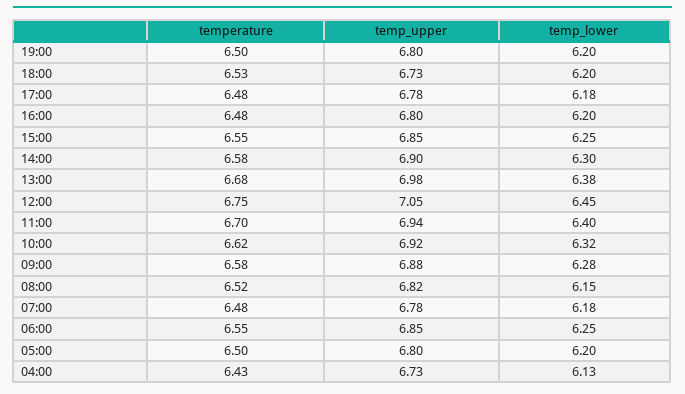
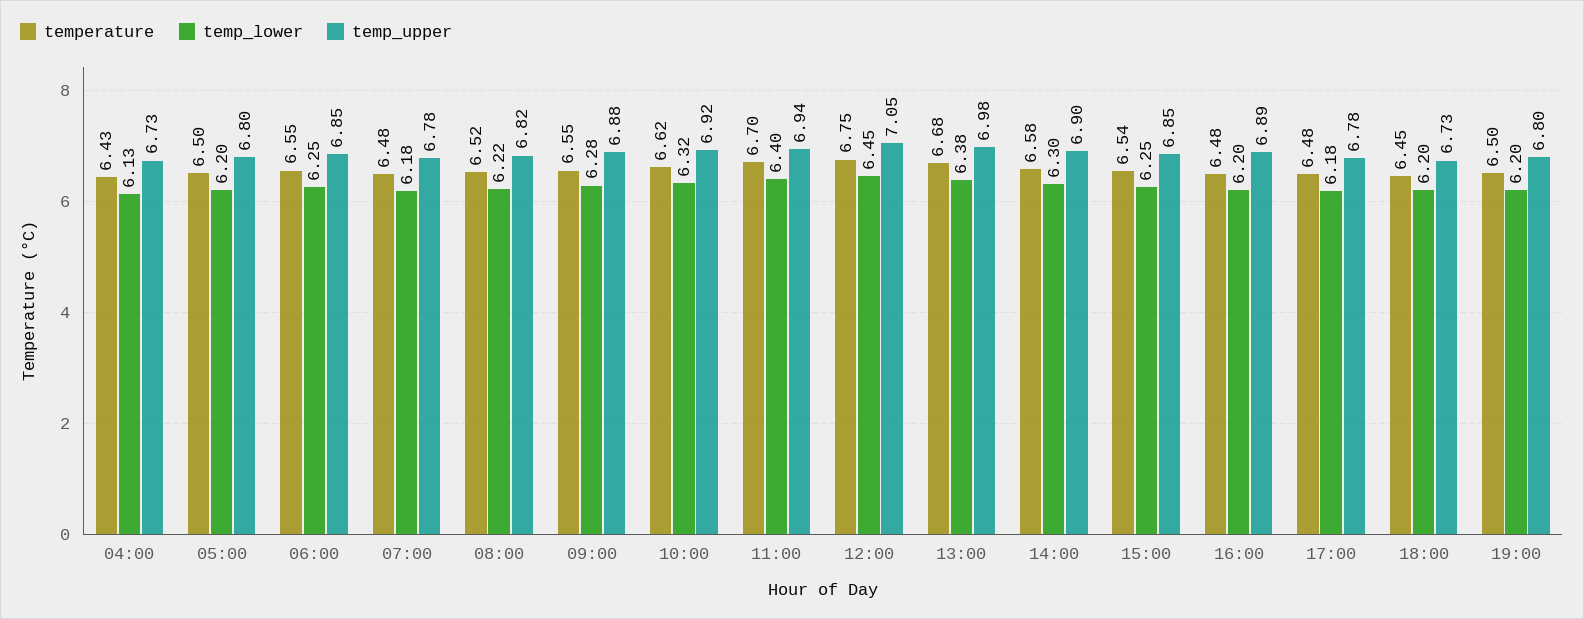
temperature, 18:00: 6.53 -> 6.45
temp_upper, 16:00: 6.8 -> 6.89
temperature, 15:00: 6.55 -> 6.54
temperature, 09:00: 6.58 -> 6.55
temp_lower, 08:00: 6.15 -> 6.22

